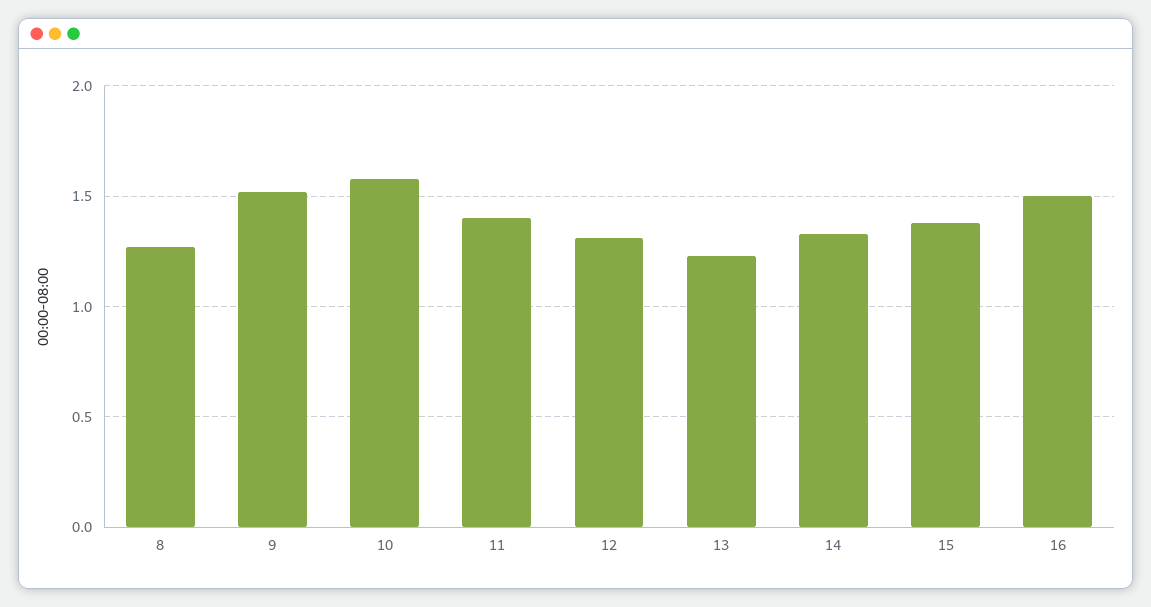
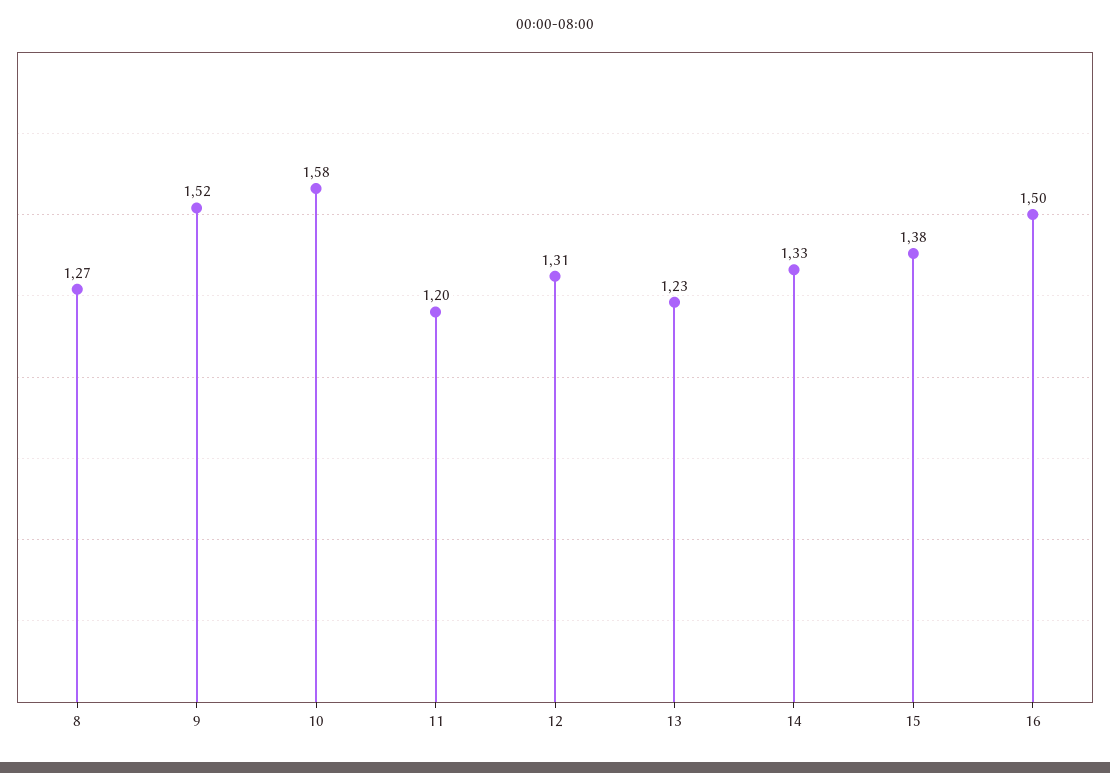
11: 1.4 -> 1.2

